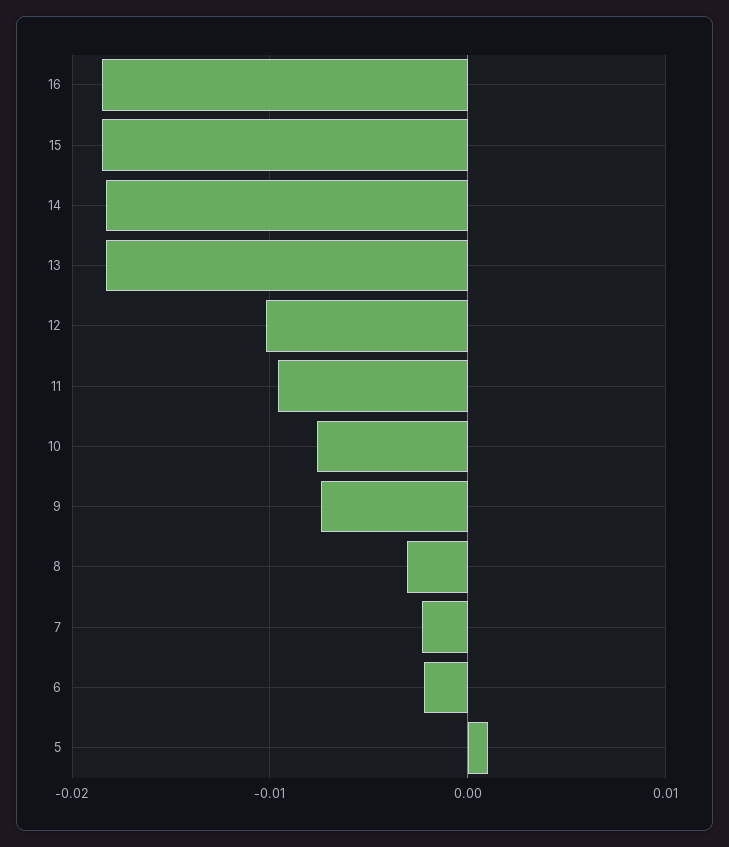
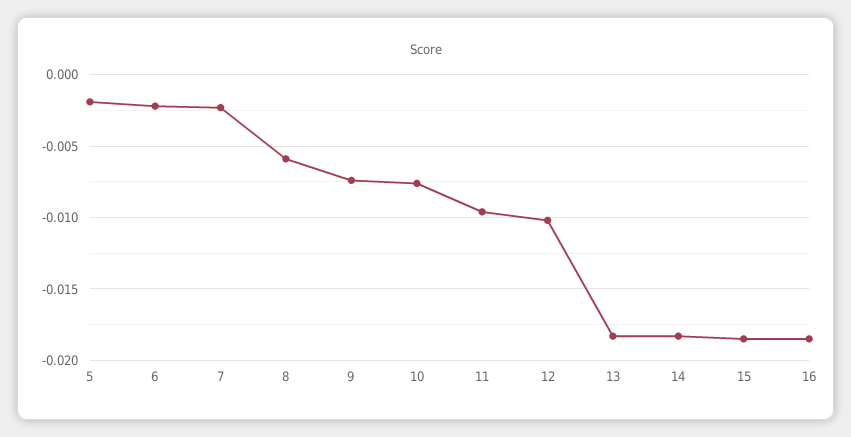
8: -0.003 -> -0.006
5: 0.001 -> -0.002

